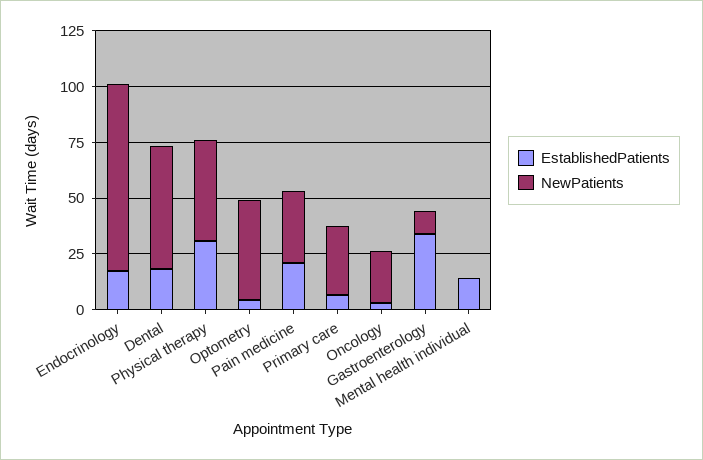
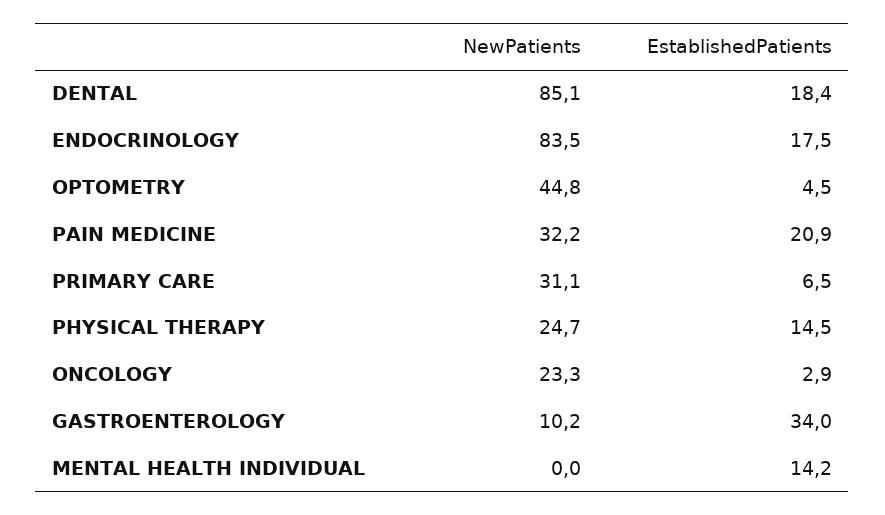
NewPatients, Dental: 55 -> 85.1
EstablishedPatients, Physical therapy: 30 -> 14.5
NewPatients, Physical therapy: 45 -> 24.7

